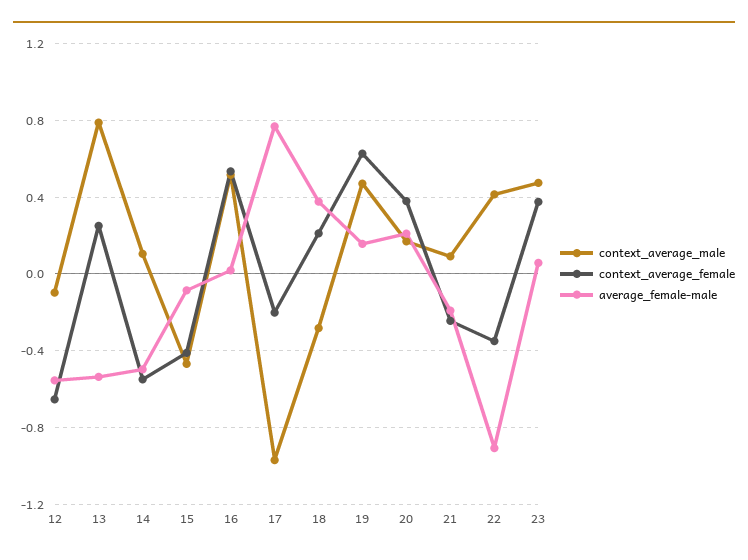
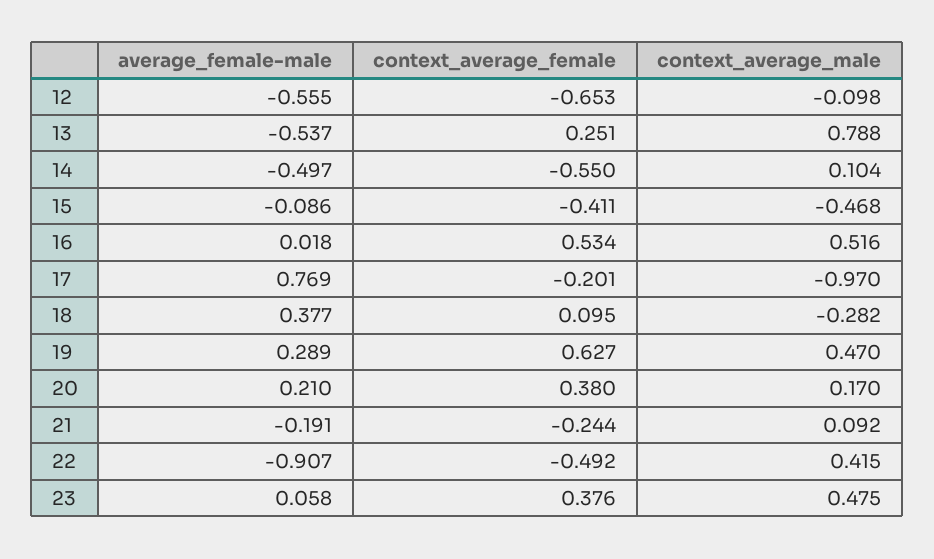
context_average_female, 18: 0.2 -> 0.095
average_female-male, 19: 0.15 -> 0.289
context_average_female, 22: -0.35 -> -0.492

